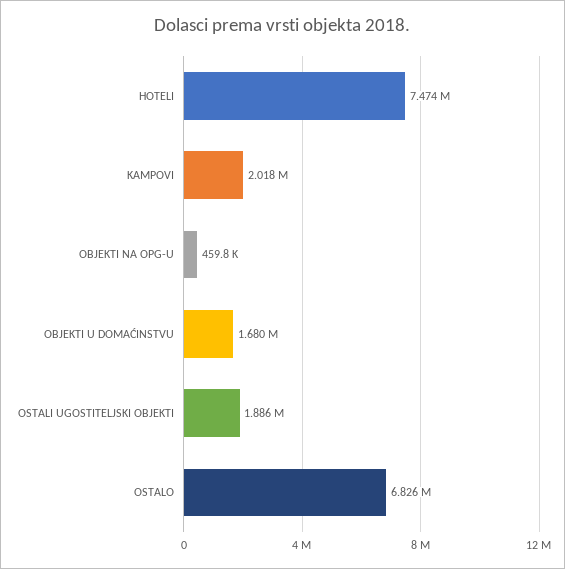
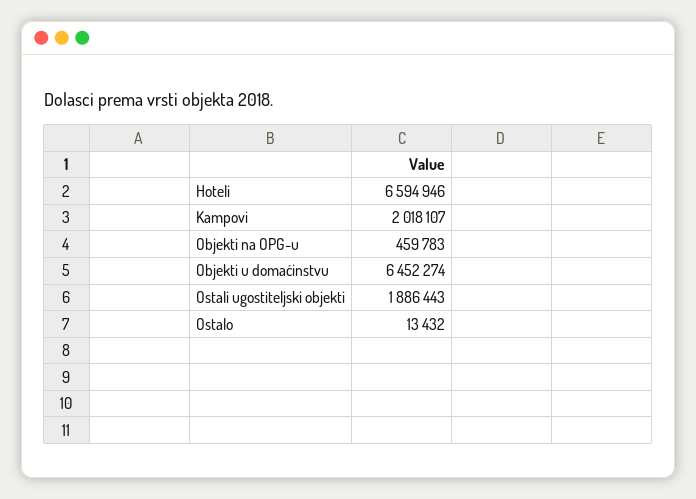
HOTELI: 7474000 -> 6594946
OBJEKTI U DOMAĆINSTVU: 1680000 -> 6452274
OSTALO: 6826000 -> 13432

